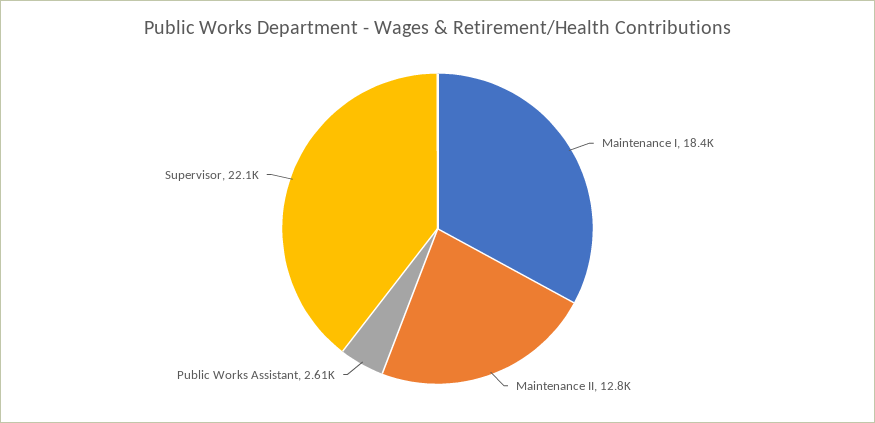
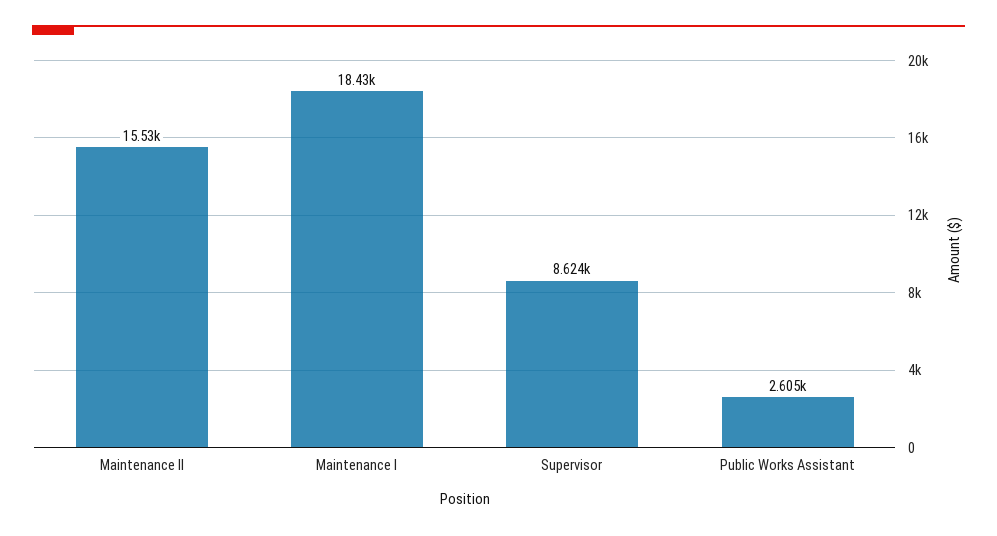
Maintenance II: 12800 -> 15530
Supervisor: 22100 -> 8624

